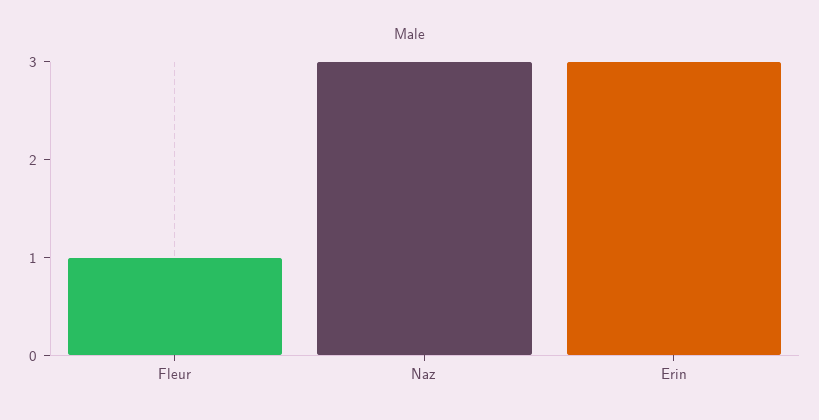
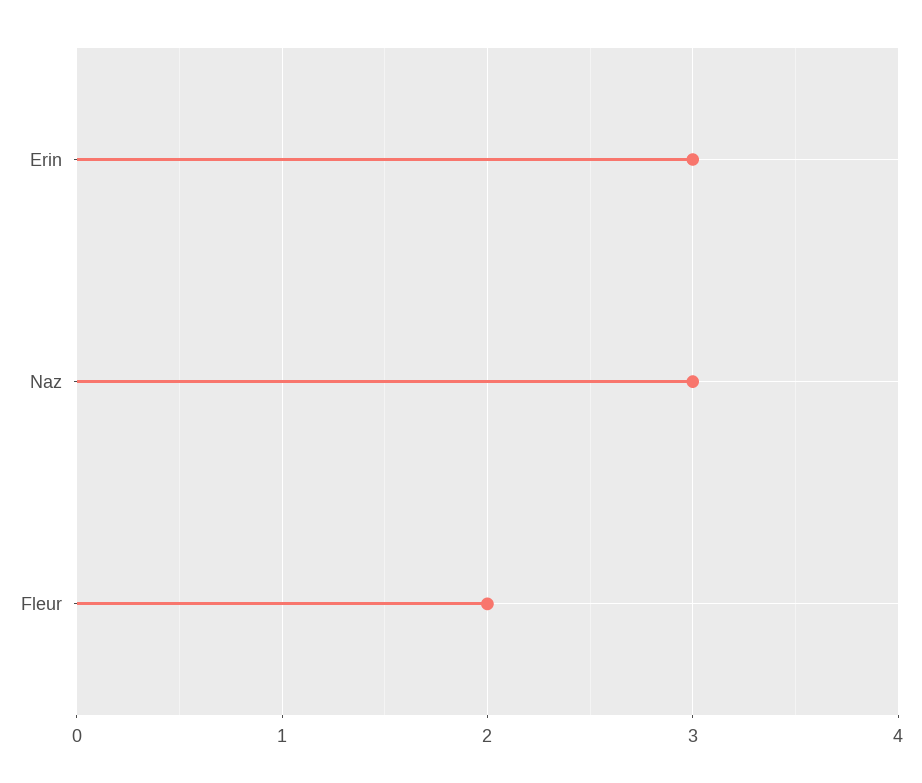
Fleur: 1 -> 2

